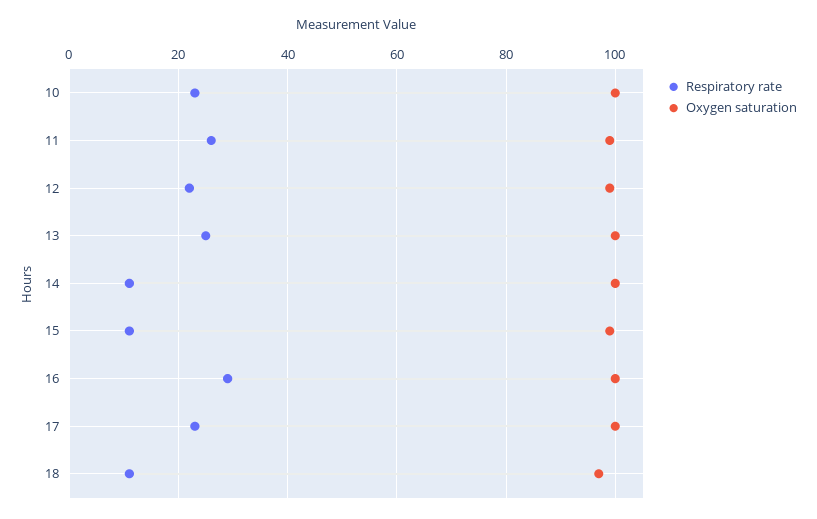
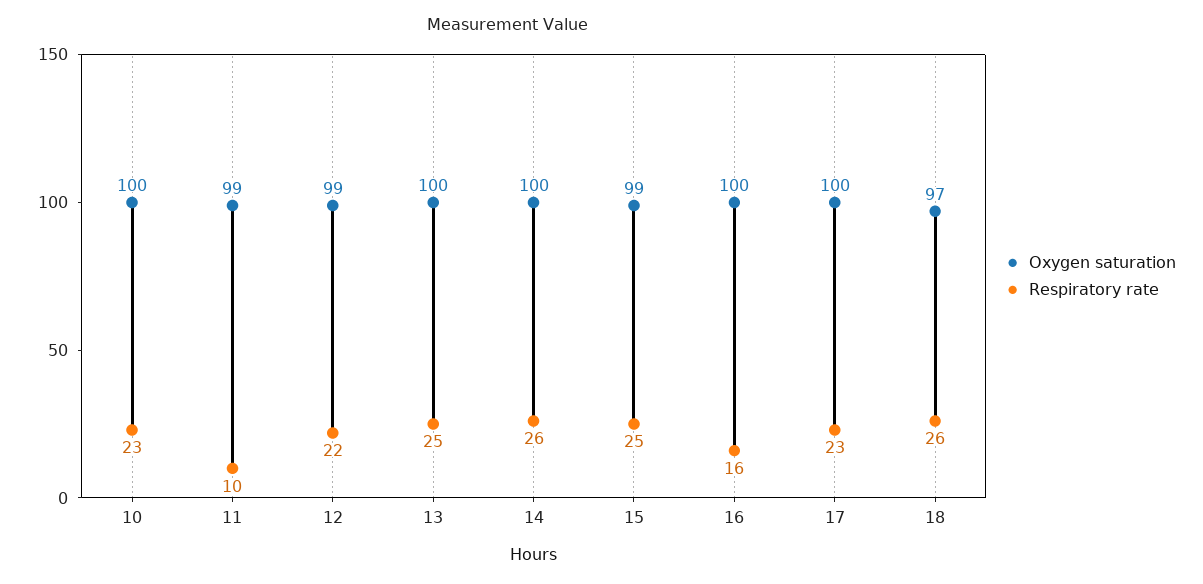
Respiratory rate, 11: 25 -> 10
Respiratory rate, 14: 10 -> 26
Respiratory rate, 15: 10 -> 25
Respiratory rate, 16: 30 -> 16
Respiratory rate, 18: 10 -> 26

